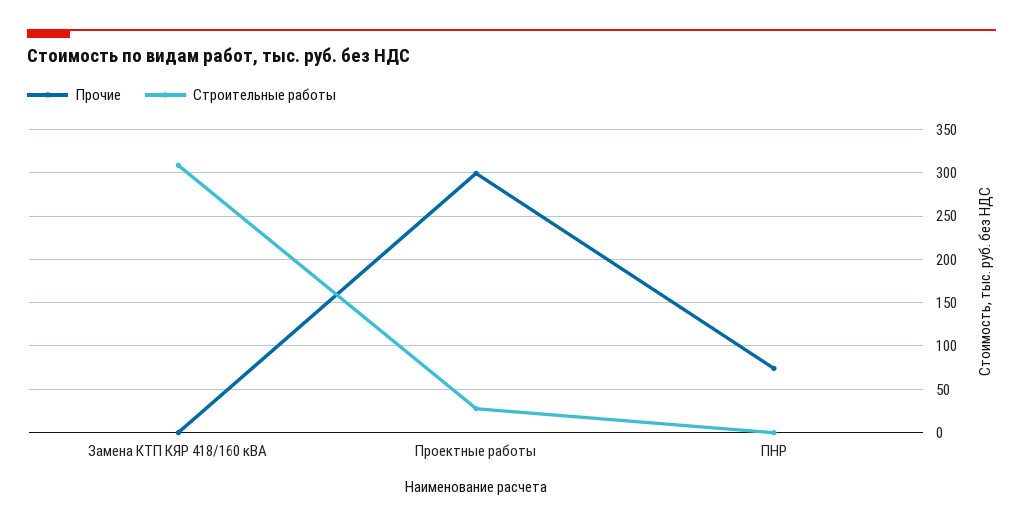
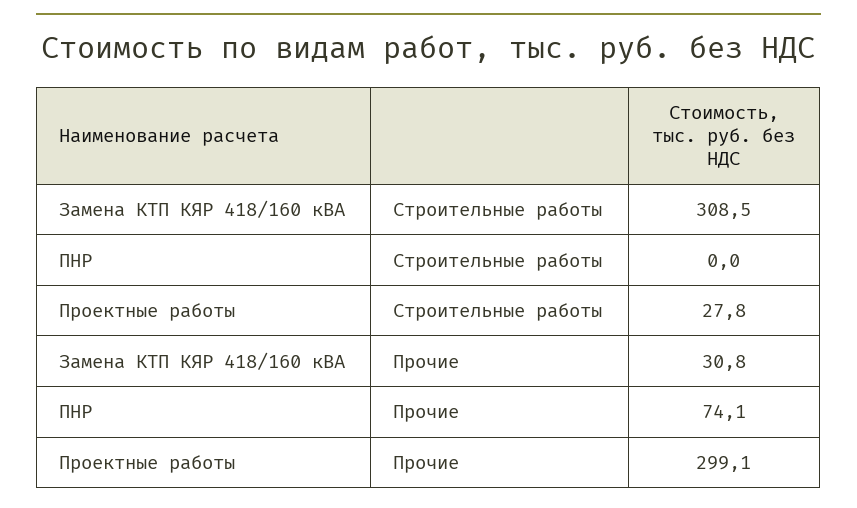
Прочие, Замена КТП КЯР 418/160 кВА: 0 -> 30.8

